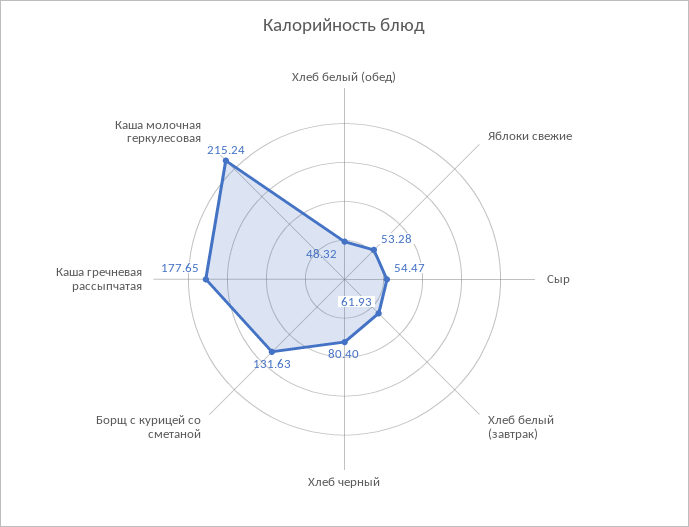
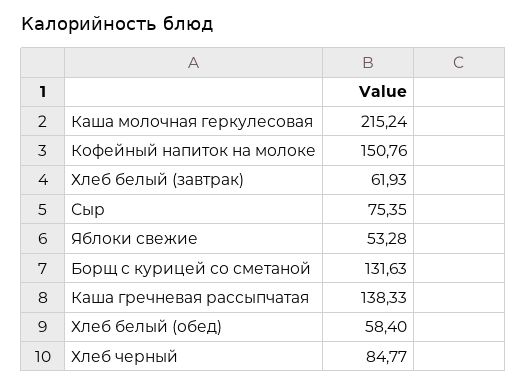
Хлеб белый (обед): 48.32 -> 58.4
Сыр: 54.47 -> 75.35
Хлеб черный: 80.4 -> 84.77
Каша гречневая рассыпчатая: 177.65 -> 138.33
Кофейный напиток на молоке: none -> 150.76

